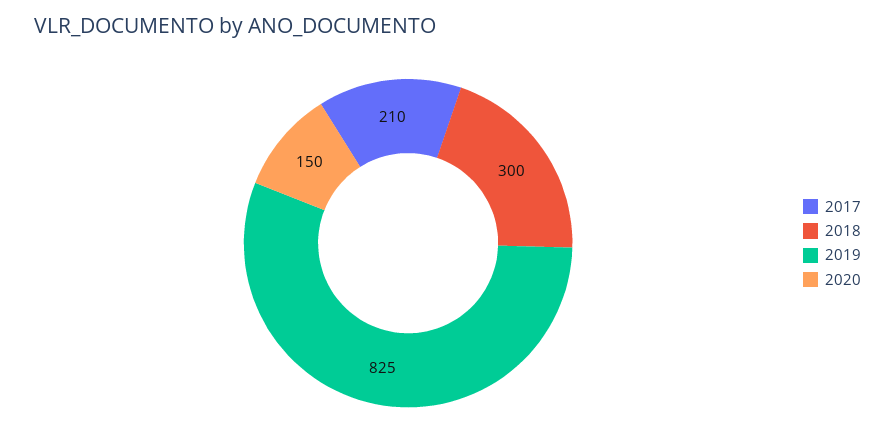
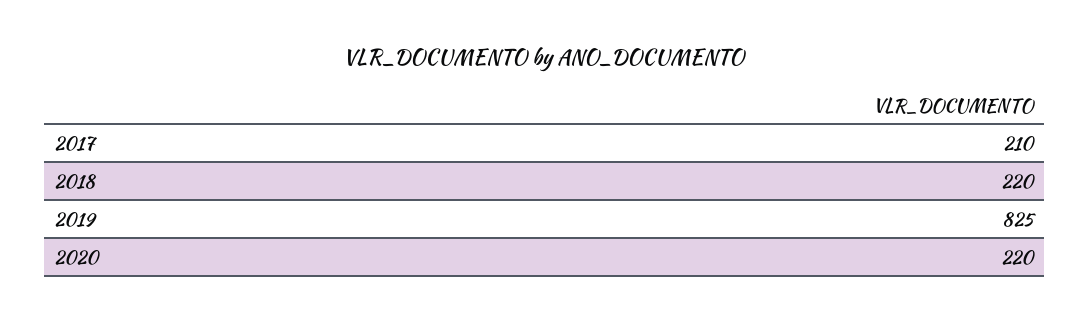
2018: 300 -> 220
2020: 150 -> 220

